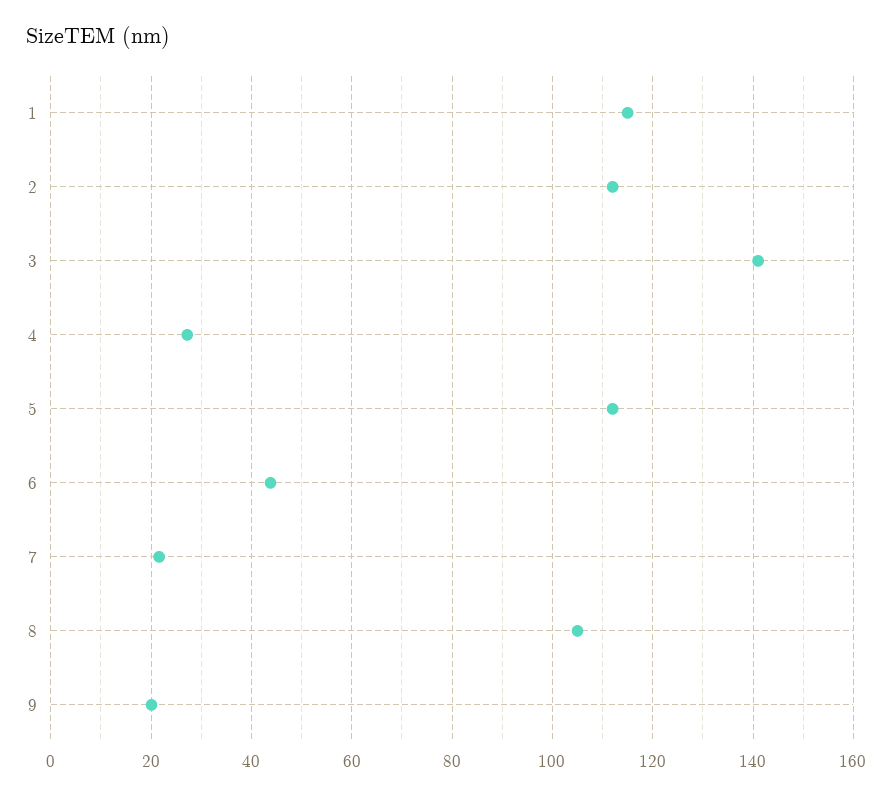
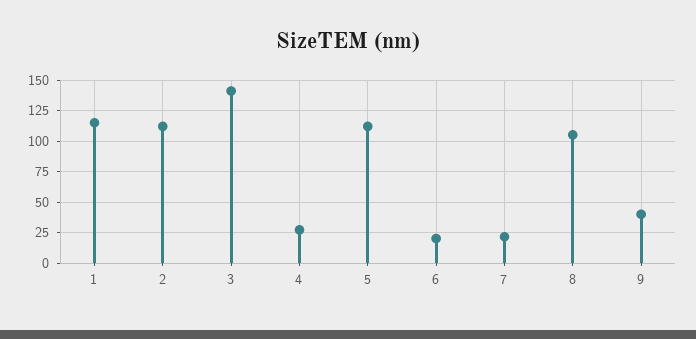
6: 44 -> 20
9: 20 -> 40

